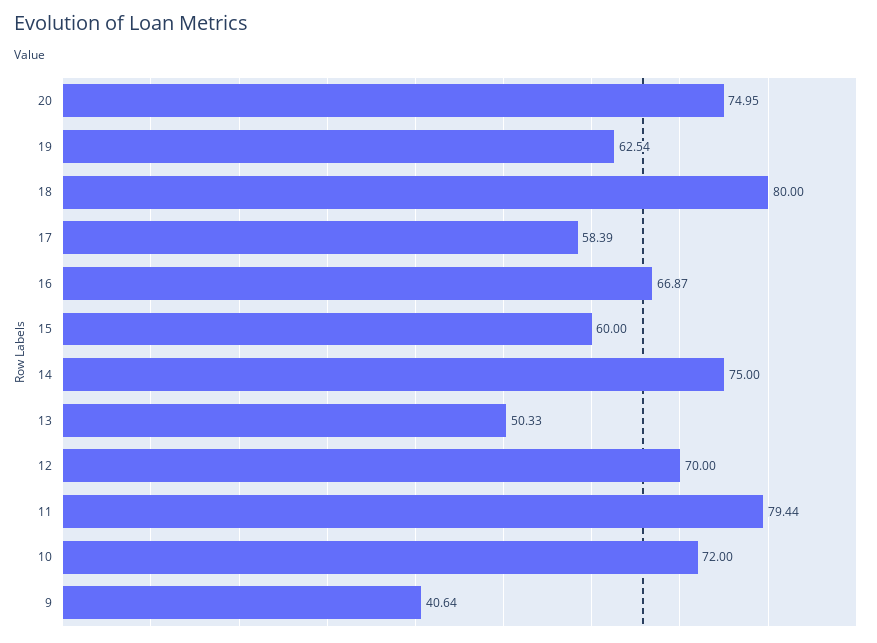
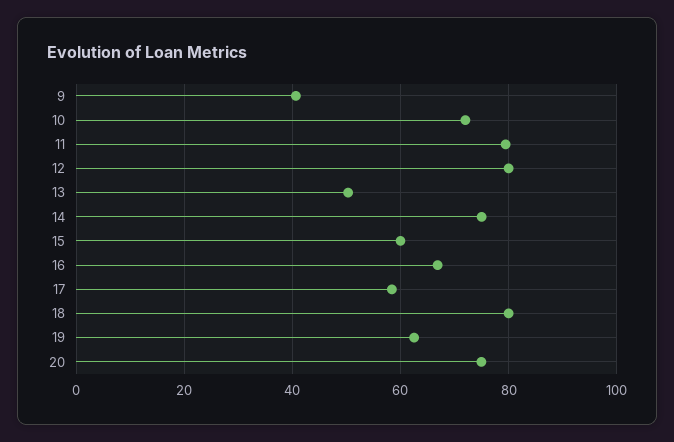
12: 70 -> 80

